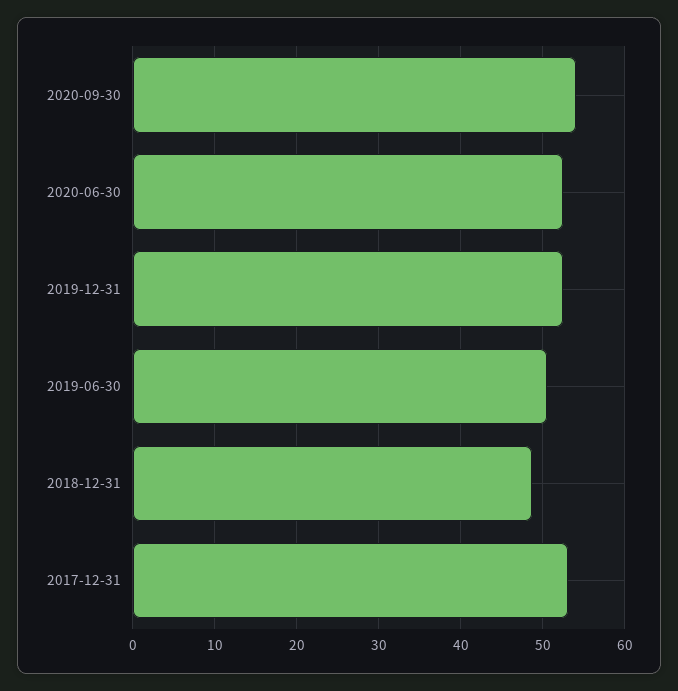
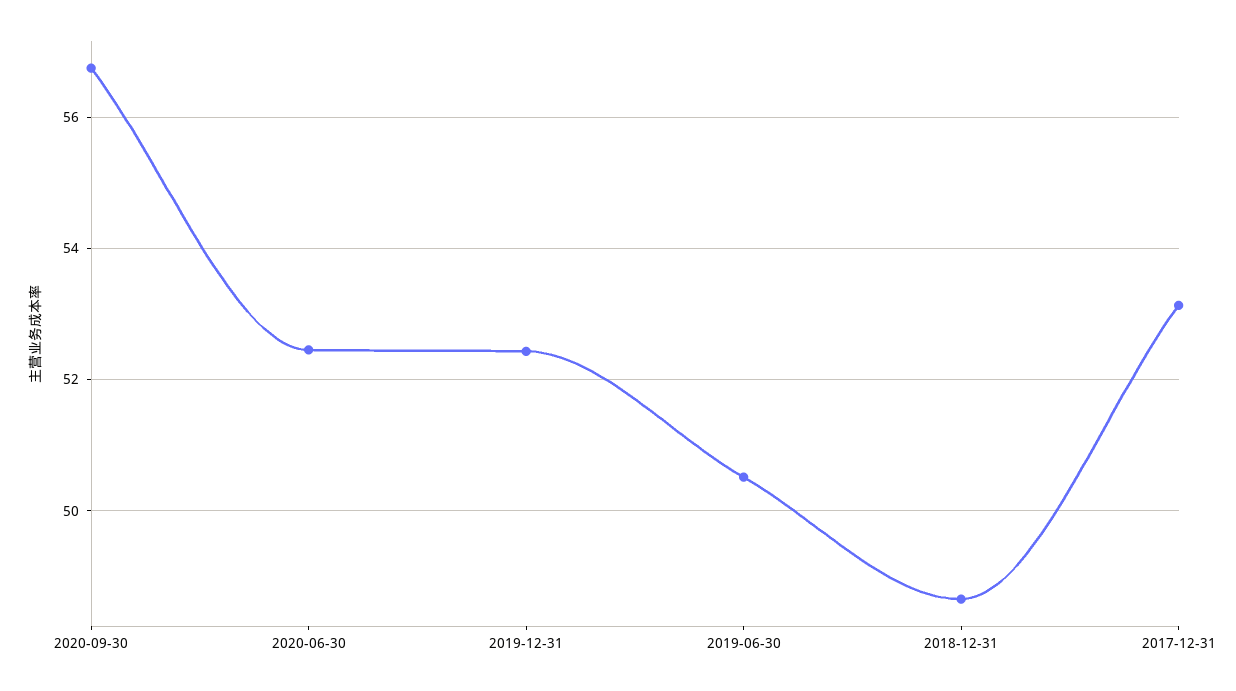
2020-09-30: 54 -> 56.8

